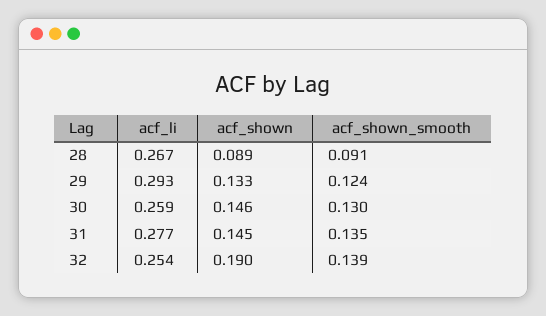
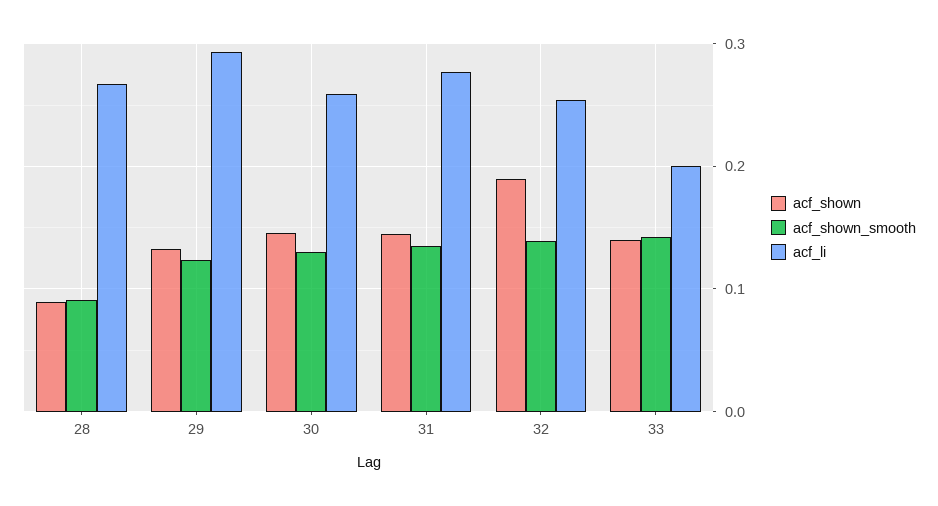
acf_shown, 33: none -> 0.14
acf_shown_smooth, 33: none -> 0.14
acf_li, 33: none -> 0.2

